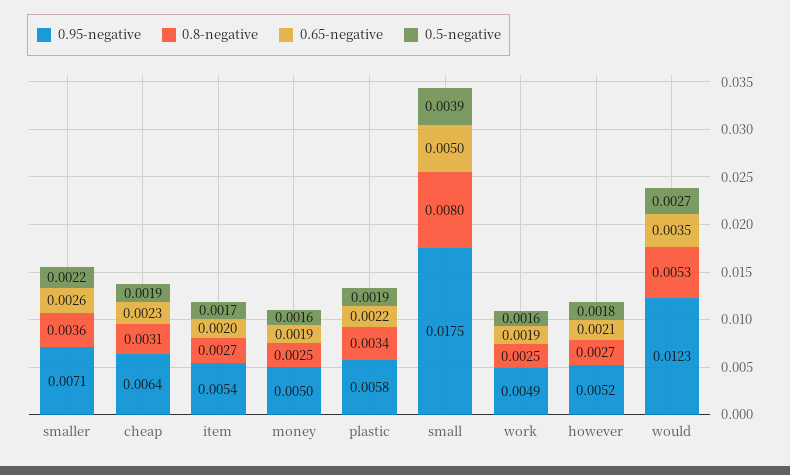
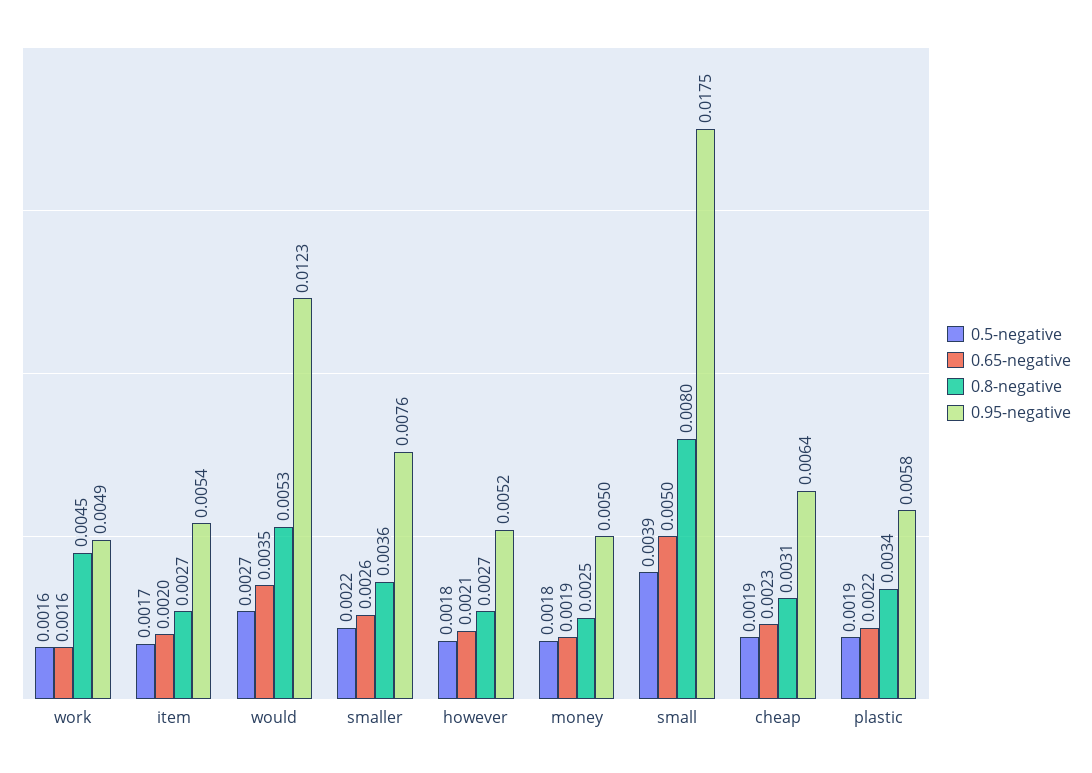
0.95-negative, smaller: 0.0071 -> 0.0076
0.5-negative, money: 0.0016 -> 0.0018
0.8-negative, work: 0.0025 -> 0.0045
0.65-negative, work: 0.0019 -> 0.0016

